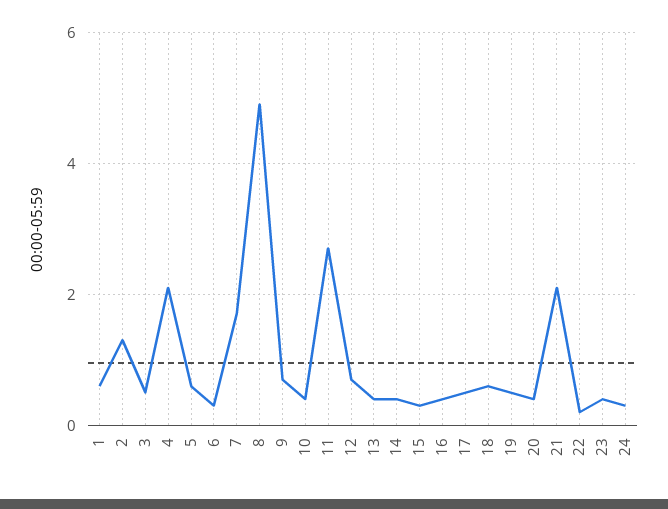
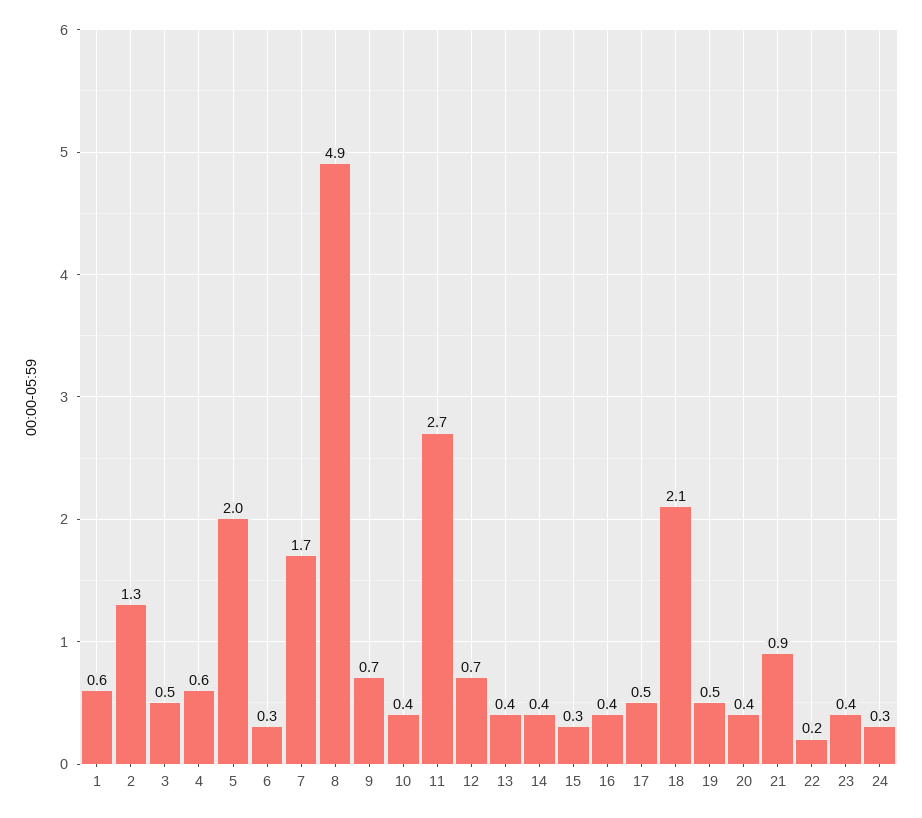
4: 2 -> 0.6
5: 0.5 -> 2
18: 0.5 -> 2.1
21: 2 -> 0.9

